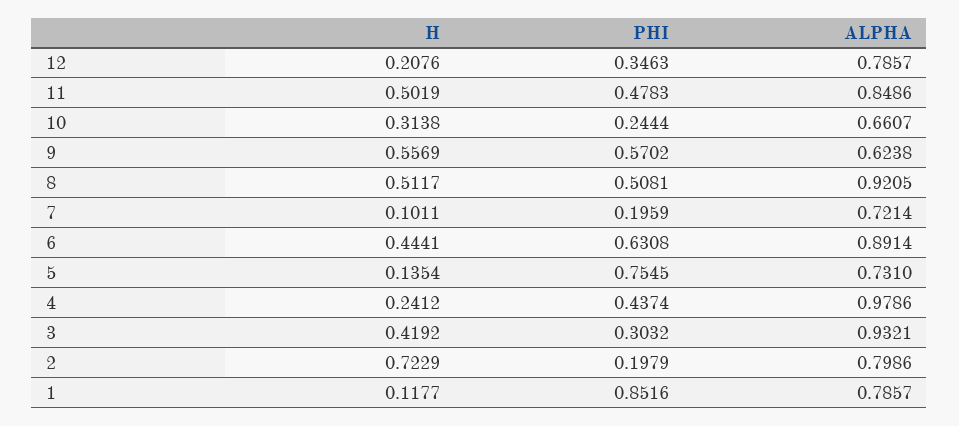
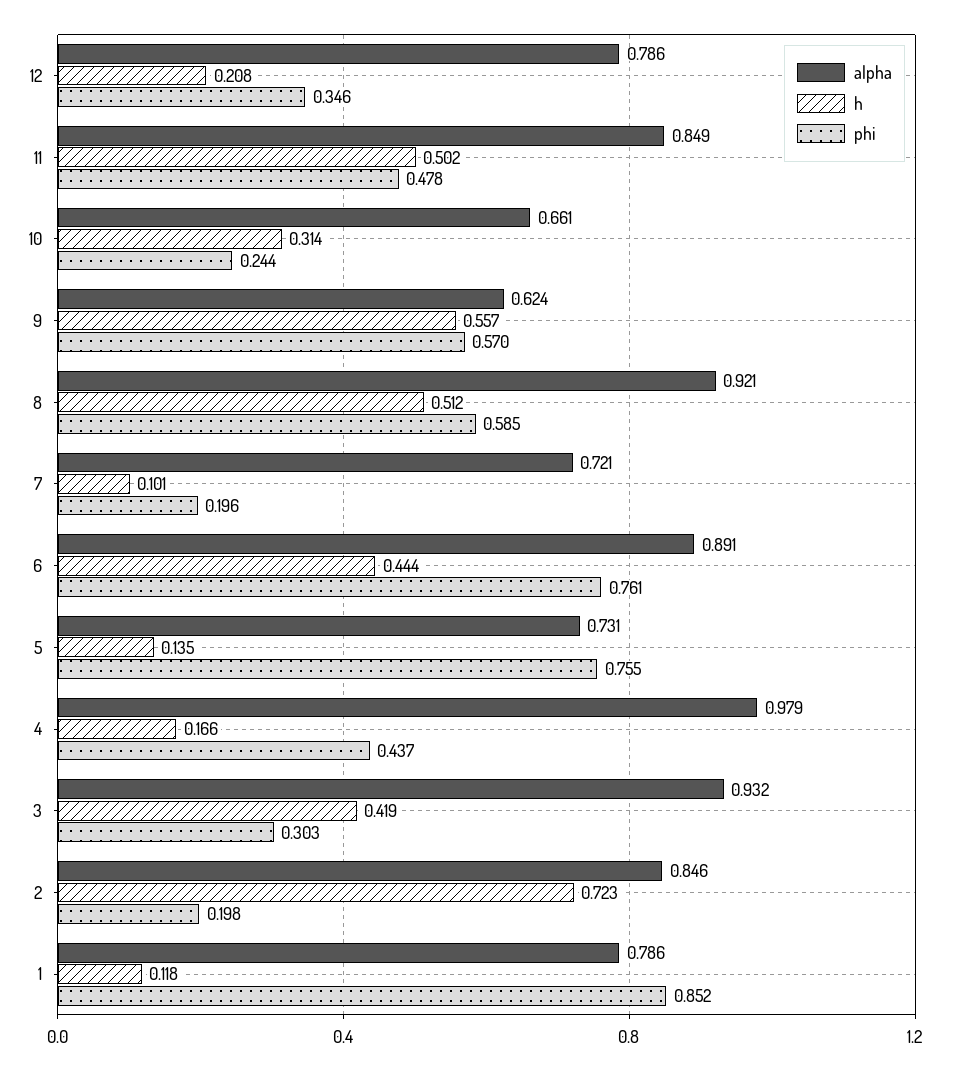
PHI, 8: 0.5081 -> 0.585
PHI, 6: 0.6308 -> 0.761
H, 4: 0.2412 -> 0.166
ALPHA, 2: 0.7986 -> 0.846

